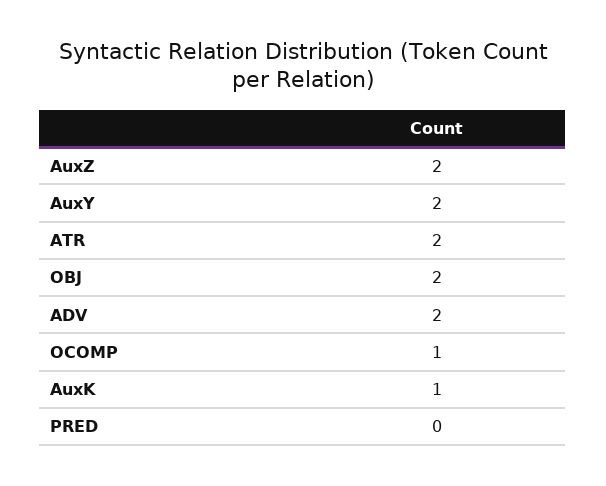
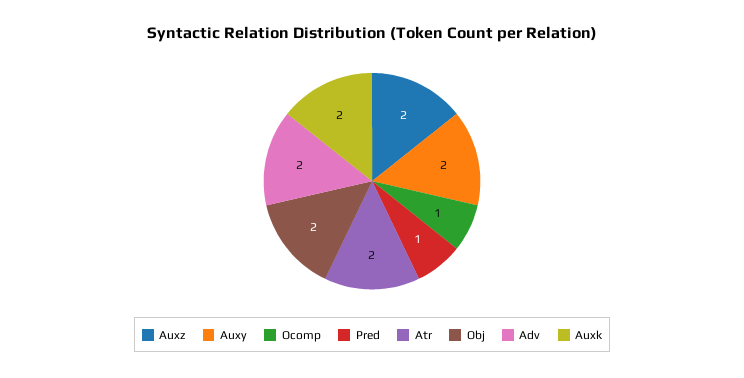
AuxK: 1 -> 2
PRED: 0 -> 1

